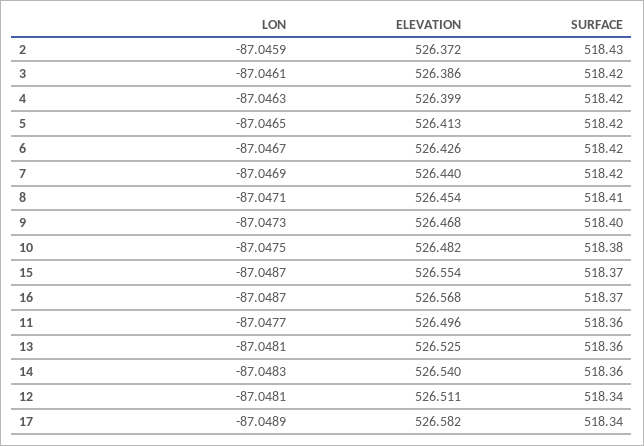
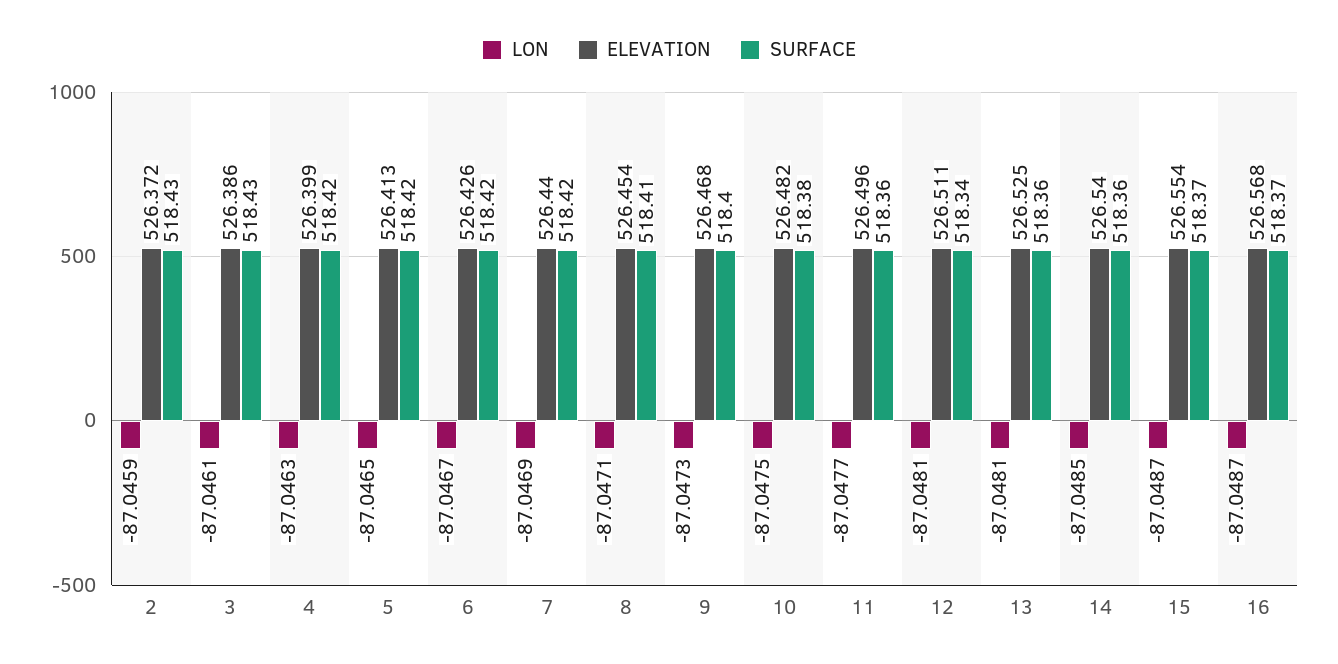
SURFACE, 3: 518.42 -> 518.43
LON, 14: -87.0483 -> -87.0485
LON, 17: -87.0489 -> none
ELEVATION, 17: 526.582 -> none
SURFACE, 17: 518.34 -> none

